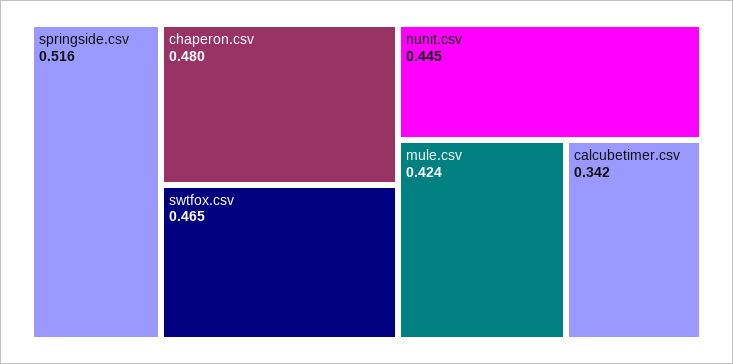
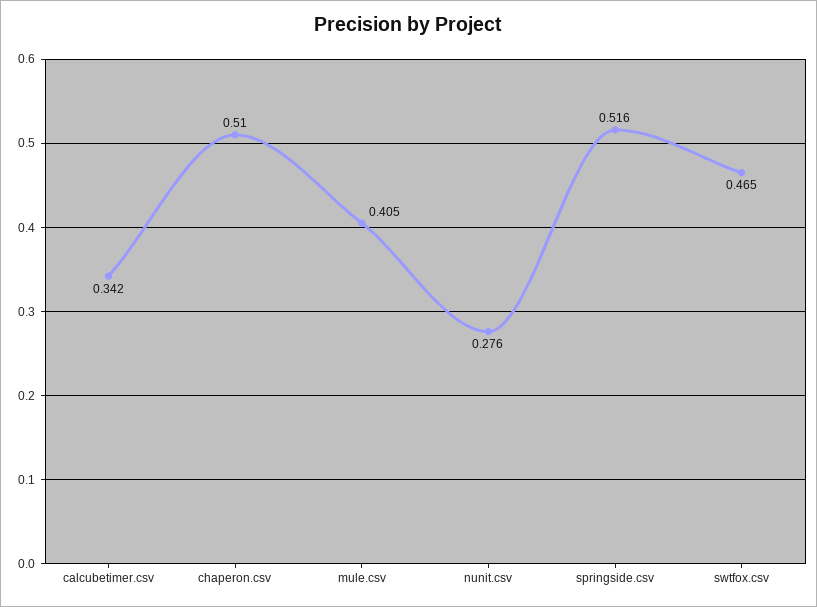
chaperon.csv: 0.48 -> 0.51
nunit.csv: 0.445 -> 0.276
mule.csv: 0.424 -> 0.405

